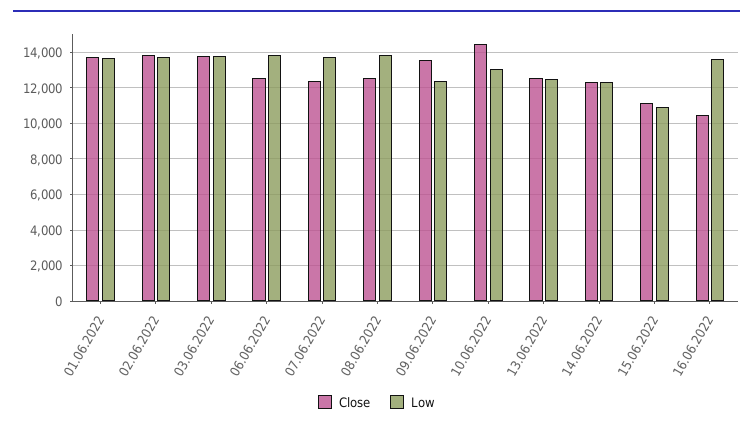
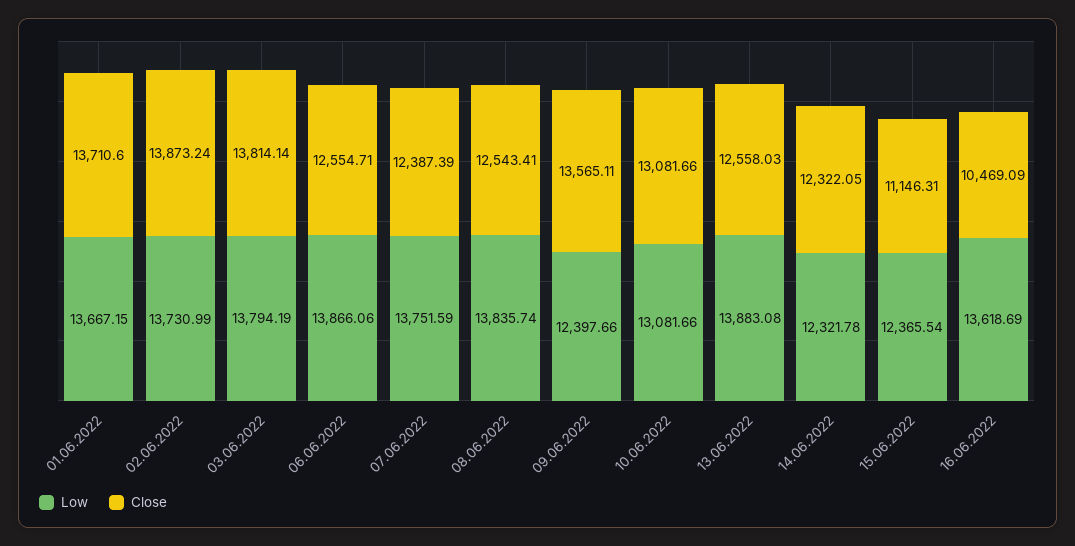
Close, 10.06.2022: 14500 -> 13081.66
Low, 13.06.2022: 12500 -> 13883.08
Low, 15.06.2022: 11000 -> 12365.54

